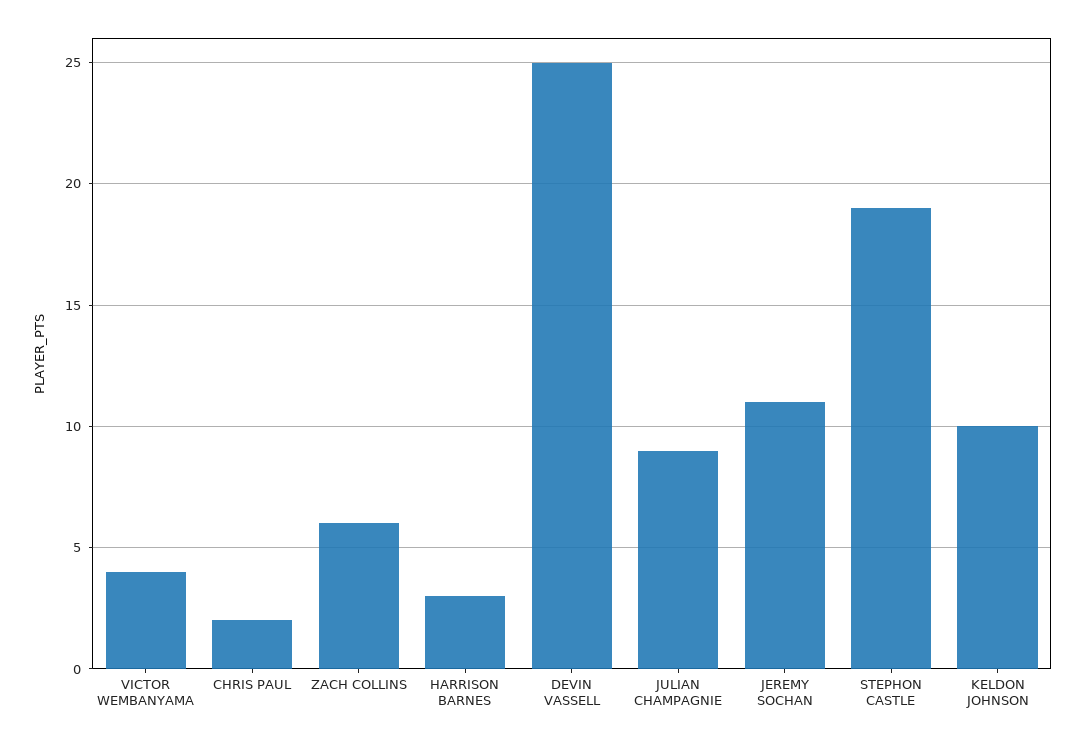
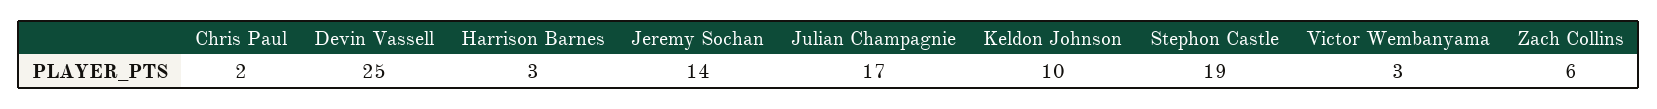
VICTOR WEMBANYAMA: 4 -> 3
JULIAN CHAMPAGNIE: 9 -> 17
JEREMY SOCHAN: 11 -> 14

